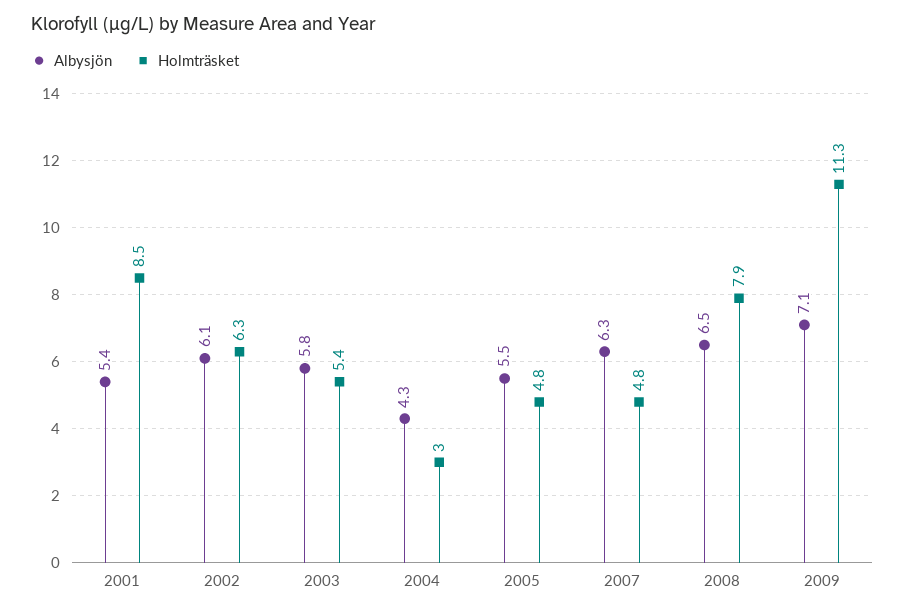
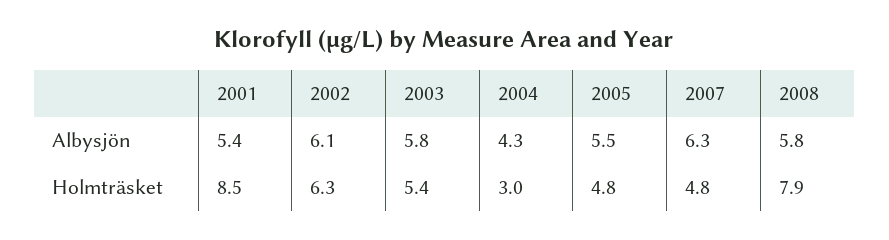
Albysjön, 2008: 6.5 -> 5.8
Albysjön, 2009: 7.1 -> none
Holmträsket, 2009: 11.3 -> none

